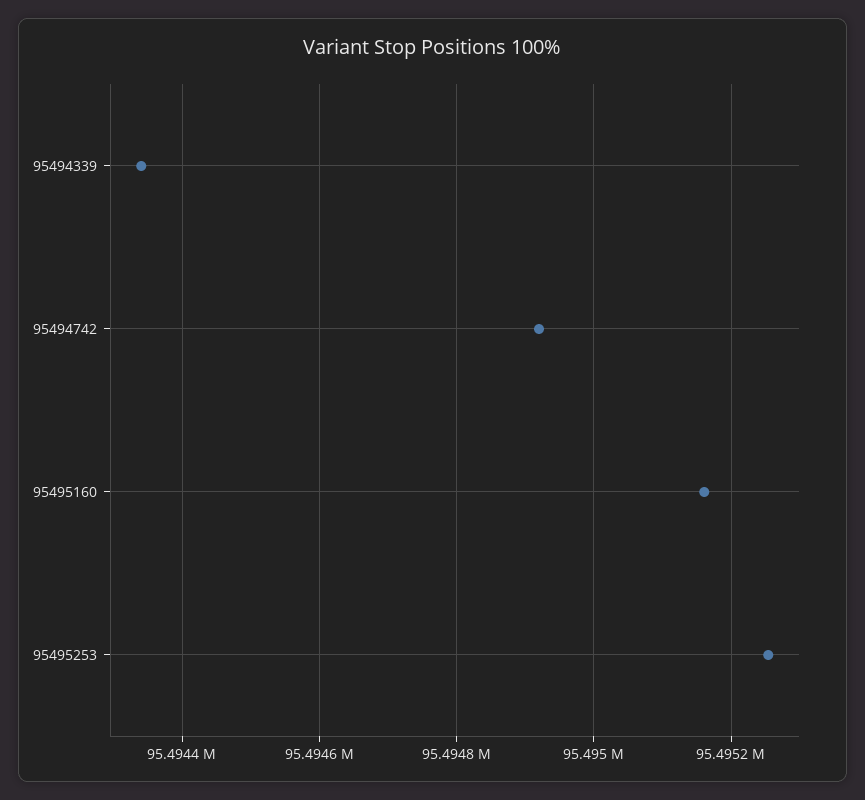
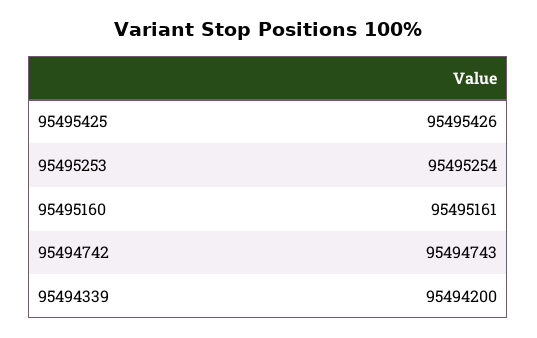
95494339: 95494340 -> 95494200
95494742: 95494920 -> 95494743
95495425: none -> 95495426

